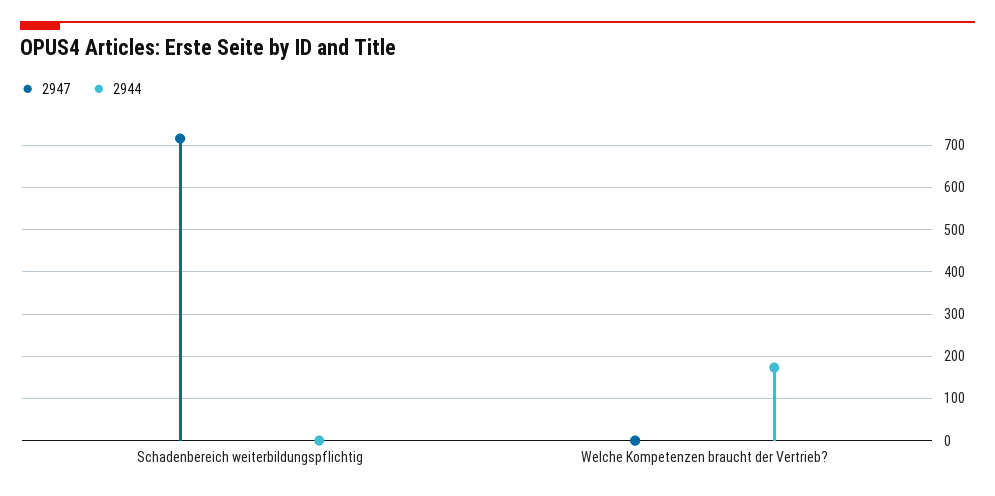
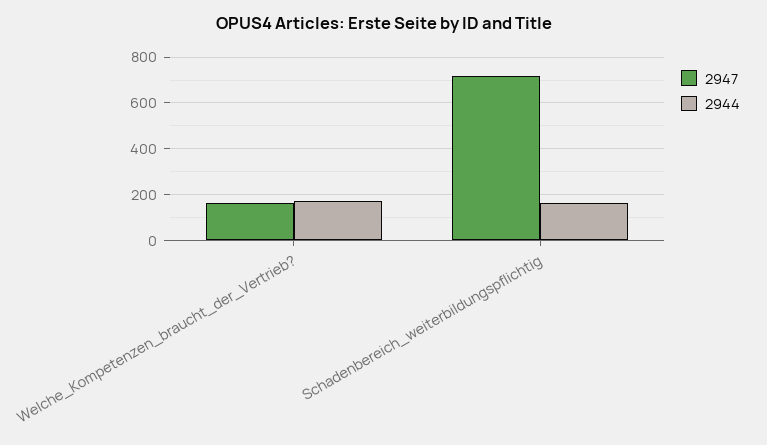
2944, Schadenbereich weiterbildungspflichtig: 0 -> 150
2947, Welche Kompetenzen braucht der Vertrieb?: 0 -> 150

